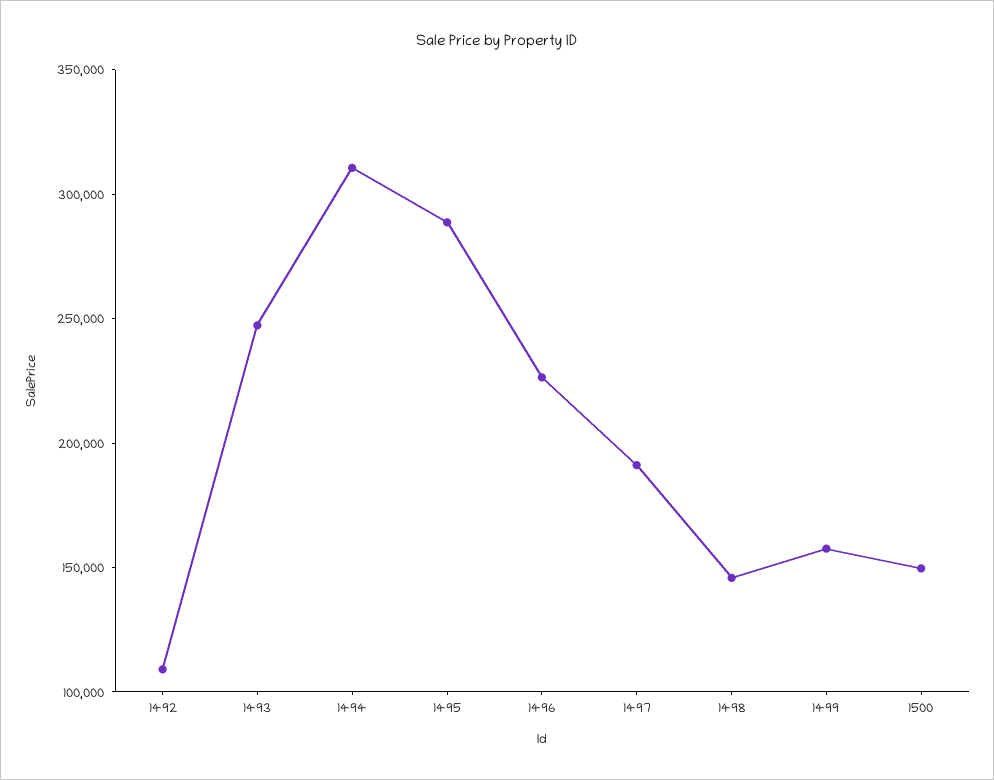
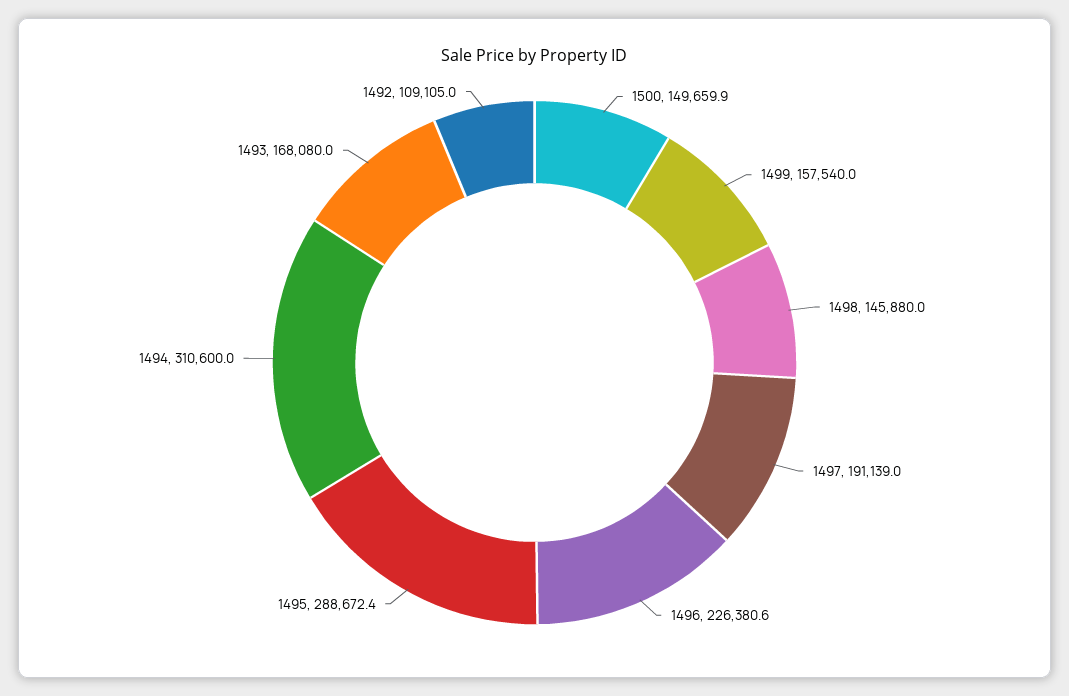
1493: 250000 -> 168080

